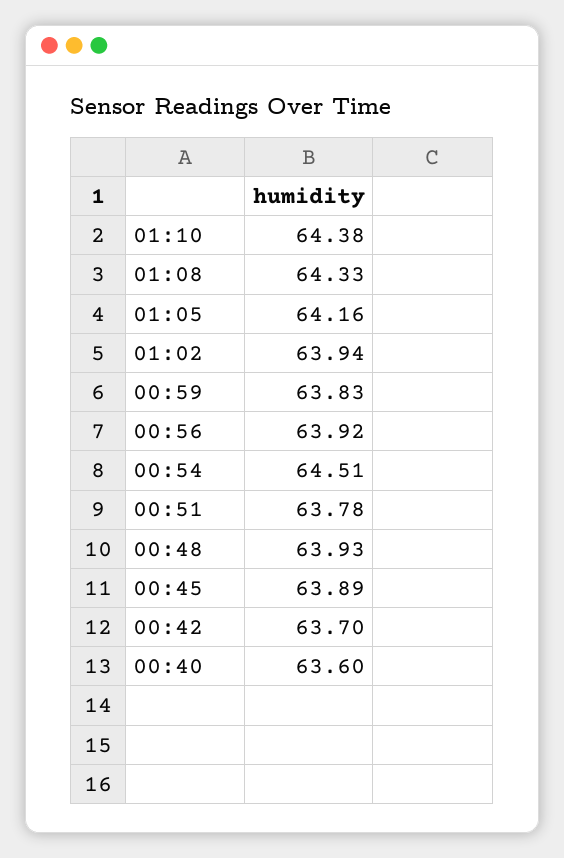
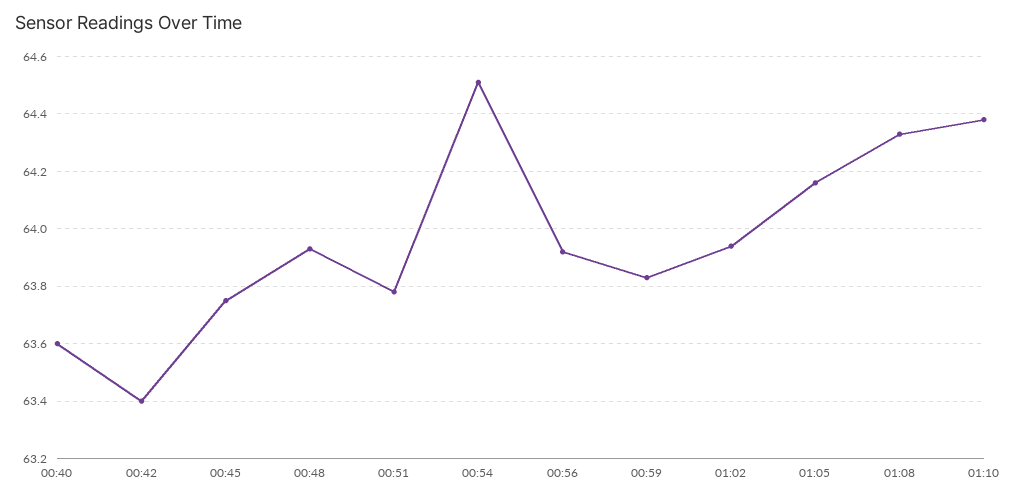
00:45: 63.89 -> 63.75
00:42: 63.7 -> 63.4

